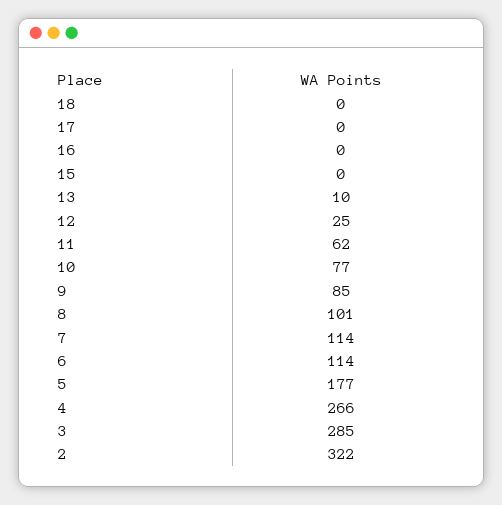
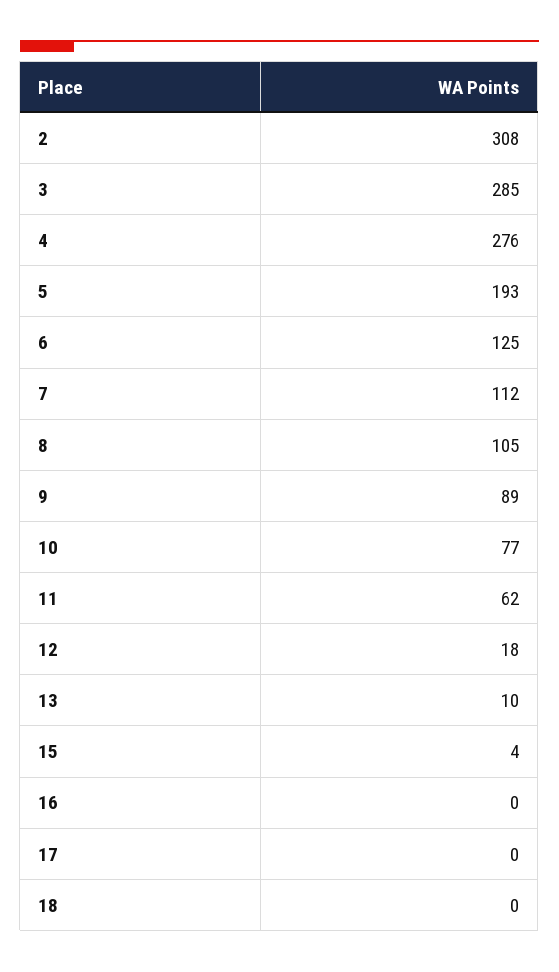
15: 0 -> 4
12: 25 -> 18
9: 85 -> 89
8: 101 -> 105
7: 114 -> 112
6: 114 -> 125
5: 177 -> 193
4: 266 -> 276
2: 322 -> 308

